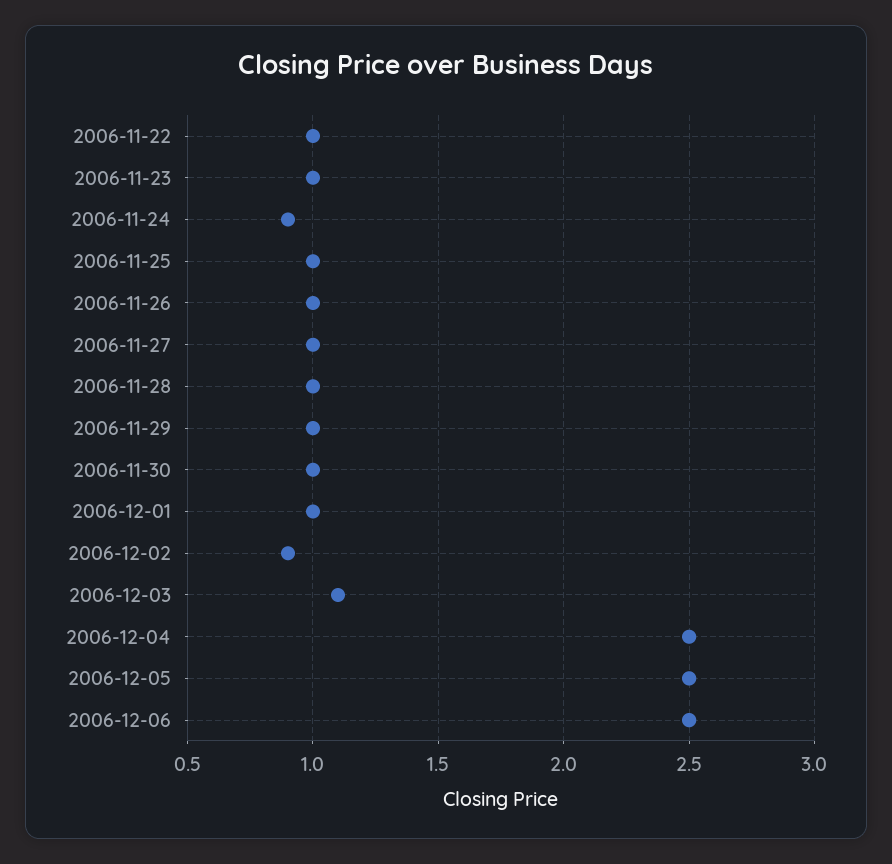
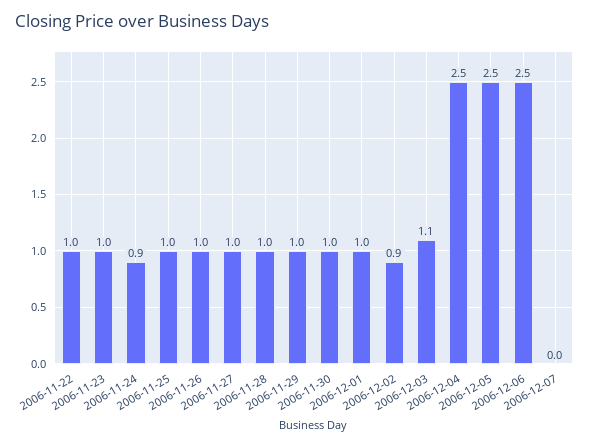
2006-12-07: none -> 0

